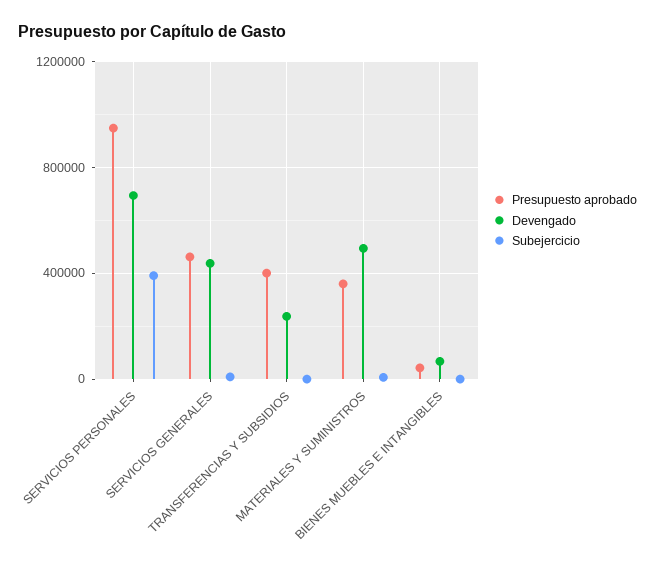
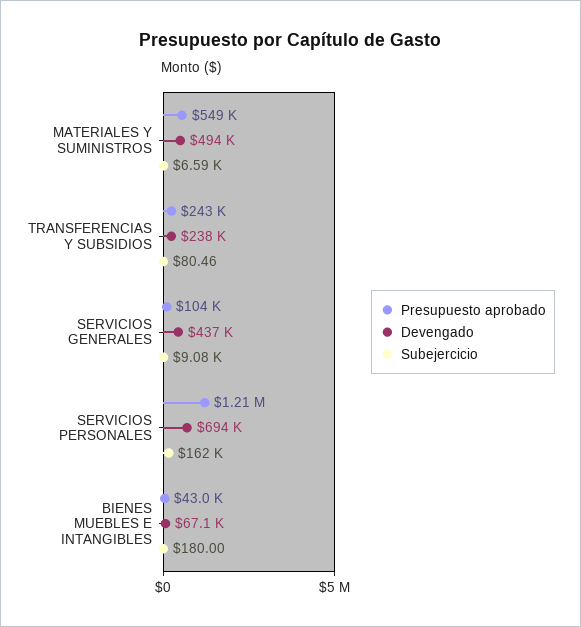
Presupuesto aprobado, SERVICIOS PERSONALES: 950000 -> 1210000
Subejercicio, SERVICIOS PERSONALES: 400000 -> 162000
Presupuesto aprobado, SERVICIOS GENERALES: 450000 -> 104000
Presupuesto aprobado, TRANSFERENCIAS Y SUBSIDIOS: 400000 -> 243000
Presupuesto aprobado, MATERIALES Y SUMINISTROS: 350000 -> 549000

